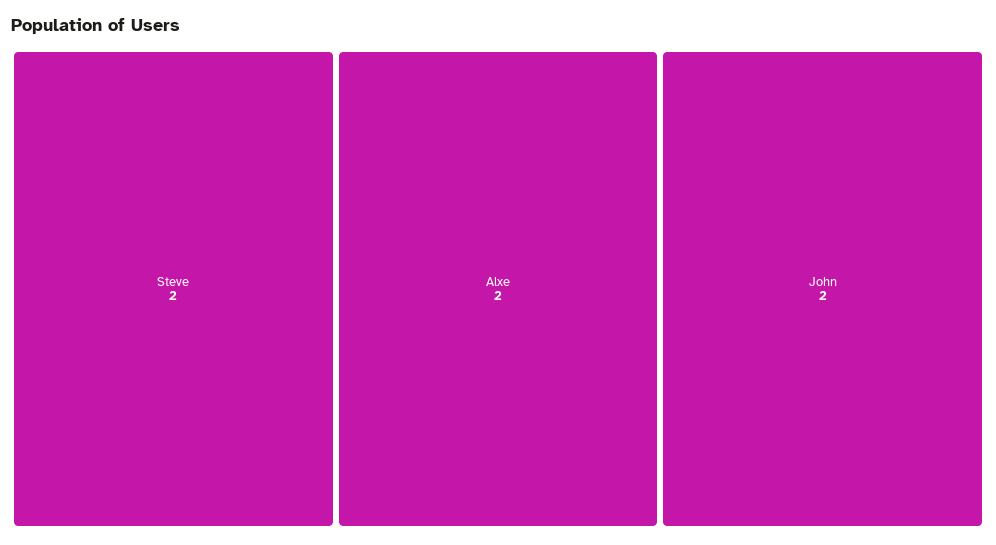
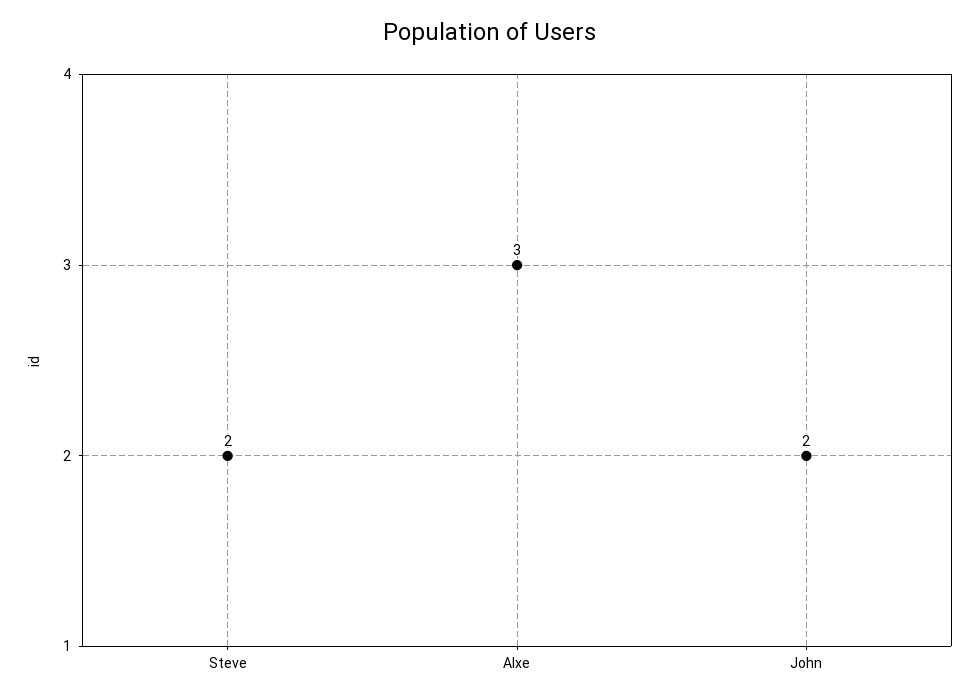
Alxe: 2 -> 3

